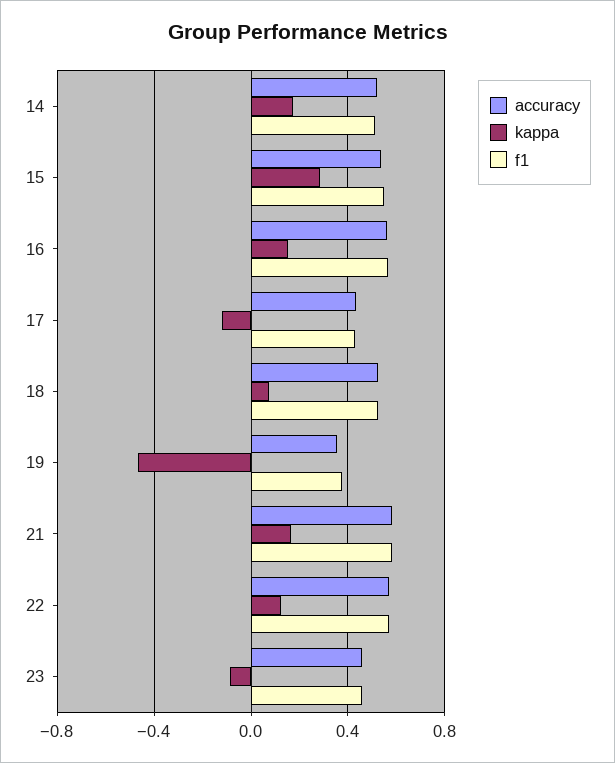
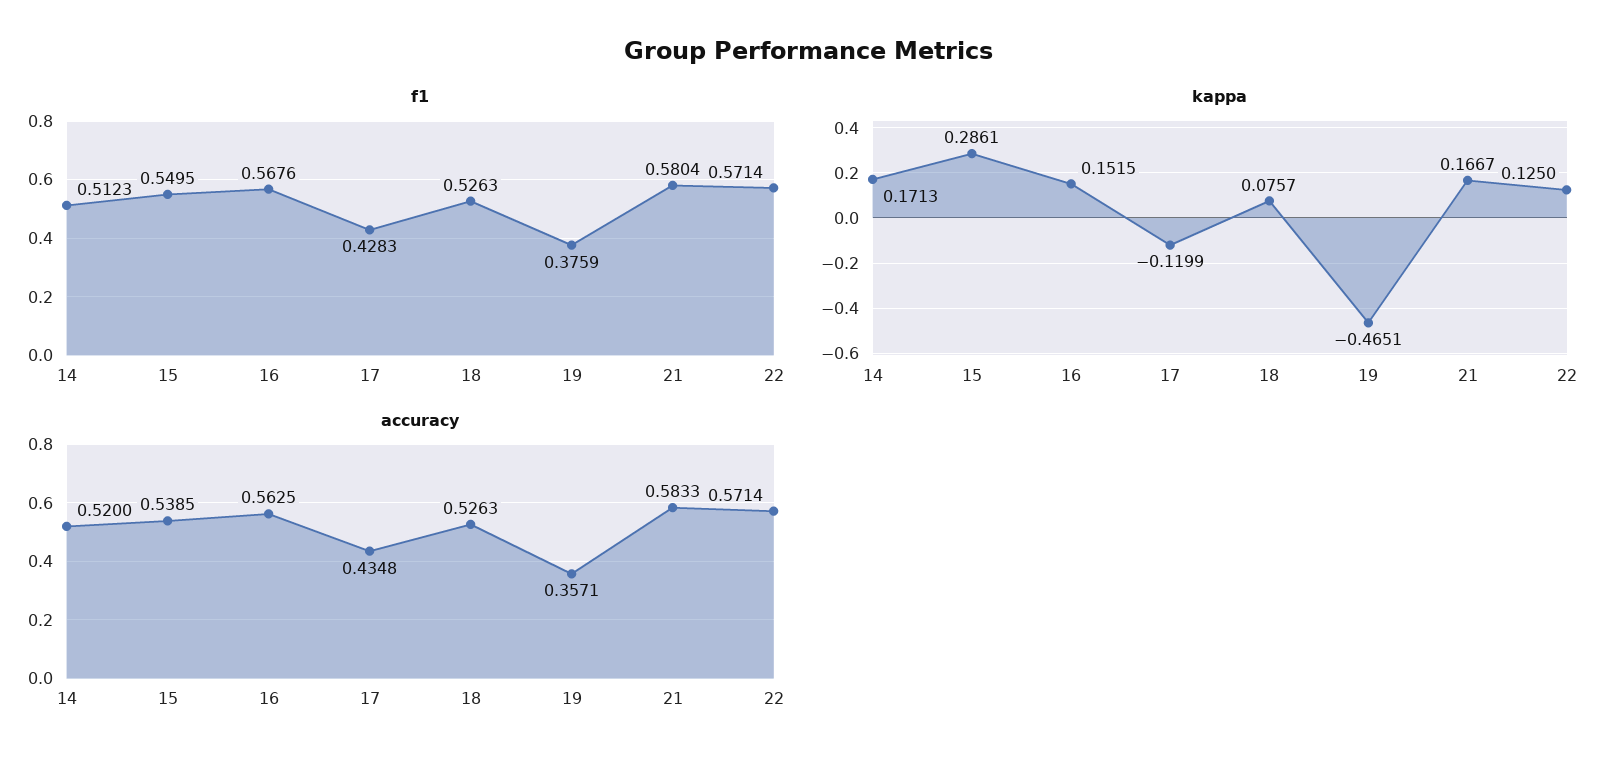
accuracy, 23: 0.45 -> none
kappa, 23: -0.1 -> none
f1, 23: 0.45 -> none

